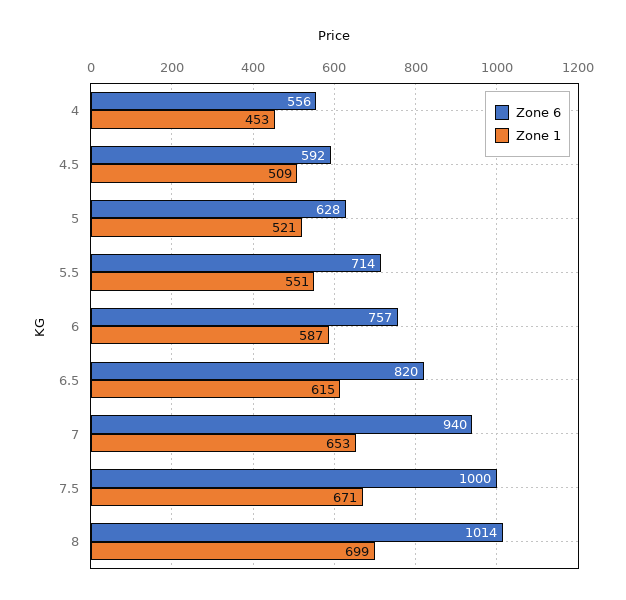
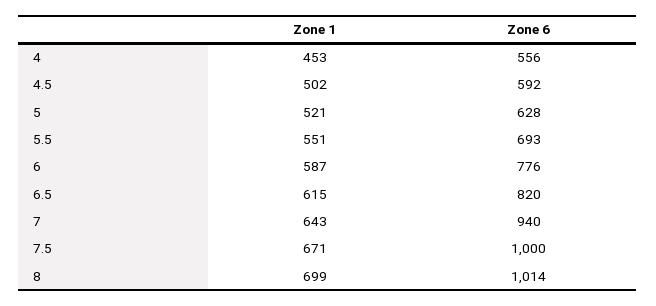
Zone 1, 4.5: 509 -> 502
Zone 6, 5.5: 714 -> 693
Zone 6, 6: 757 -> 776
Zone 1, 7: 653 -> 643

